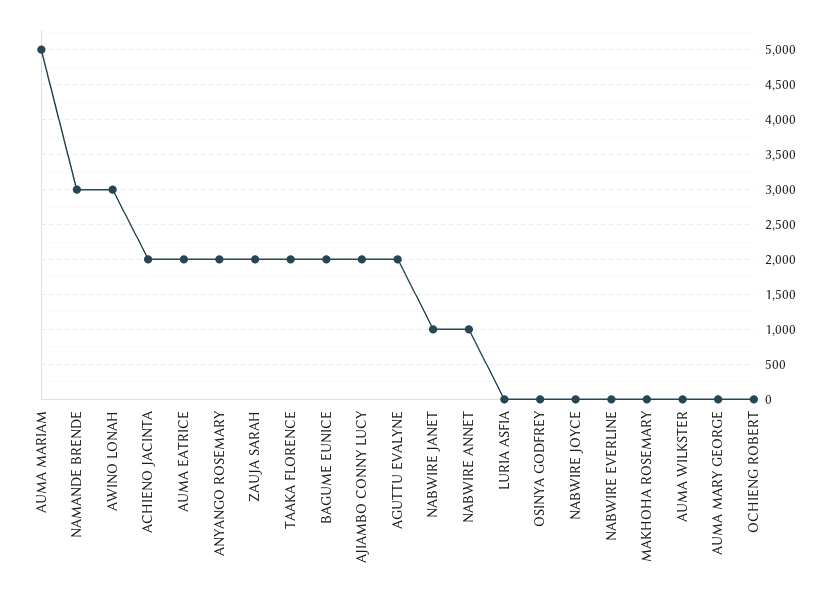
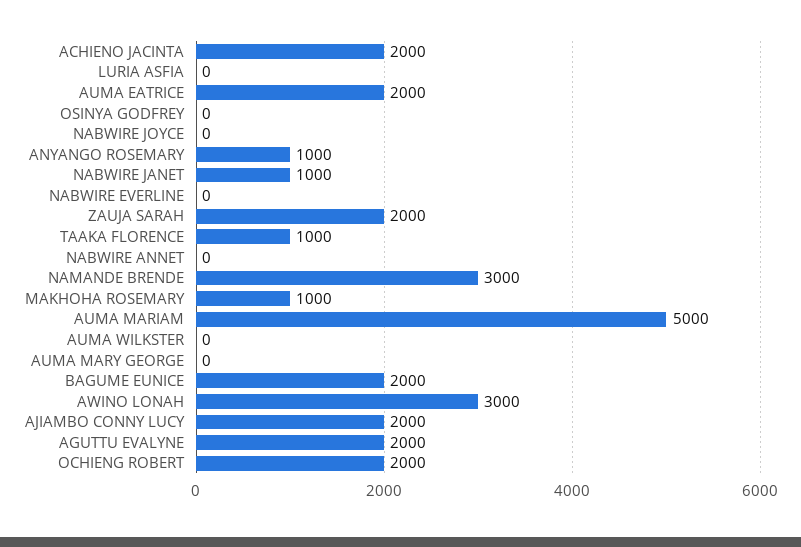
ANYANGO ROSEMARY: 2000 -> 1000
TAAKA FLORENCE: 2000 -> 1000
NABWIRE ANNET: 1000 -> 0
MAKHOHA ROSEMARY: 0 -> 1000
OCHIENG ROBERT: 0 -> 2000

